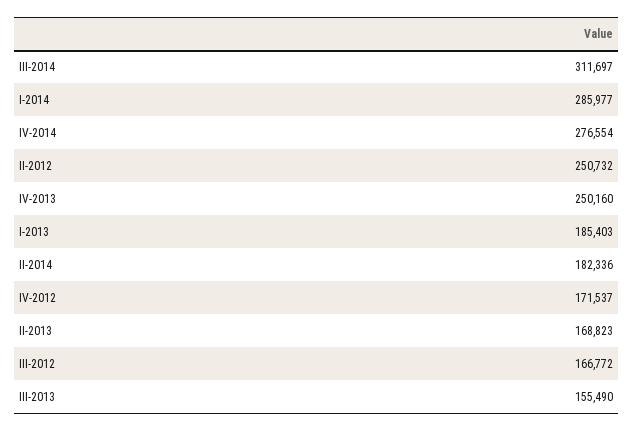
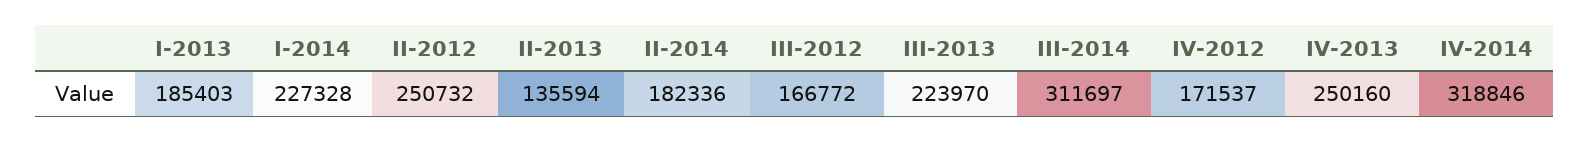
I-2014: 285977 -> 227328
IV-2014: 276554 -> 318846
II-2013: 168823 -> 135594
III-2013: 155490 -> 223970

